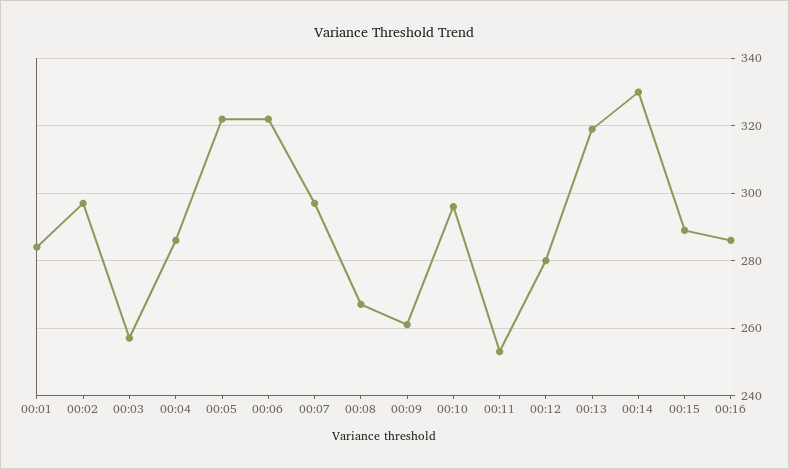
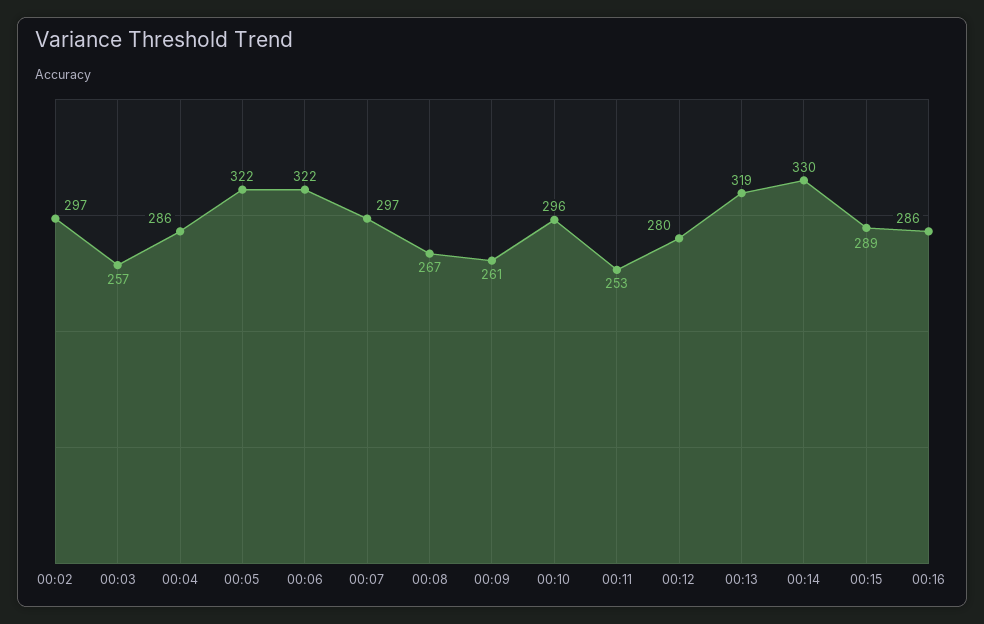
00:01: 285 -> none

